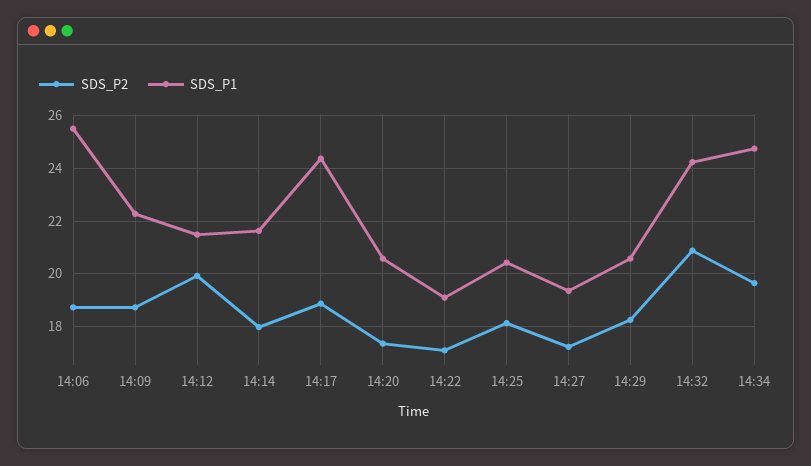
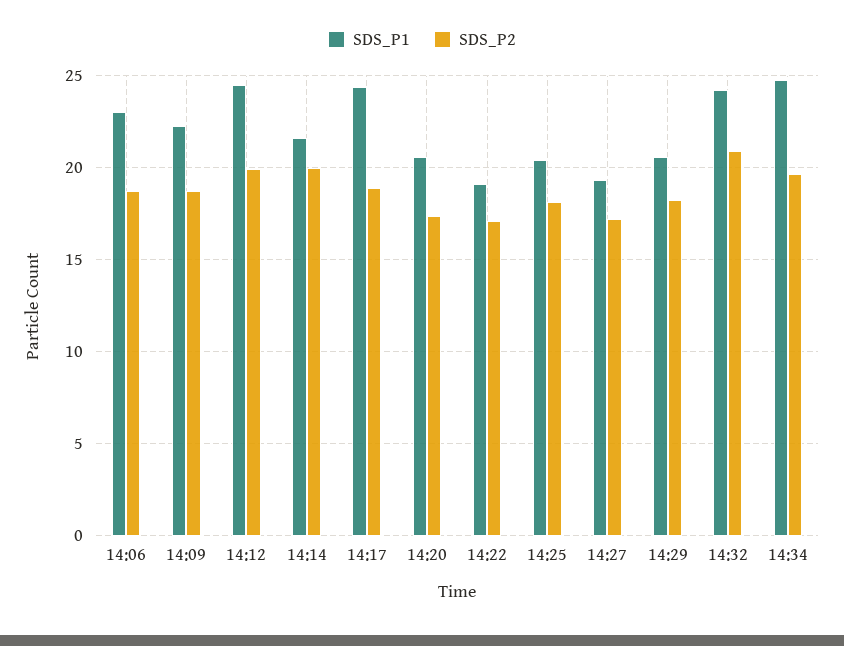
SDS_P1, 14:06: 25.5 -> 23
SDS_P1, 14:12: 21.5 -> 24.5
SDS_P2, 14:14: 18 -> 20

